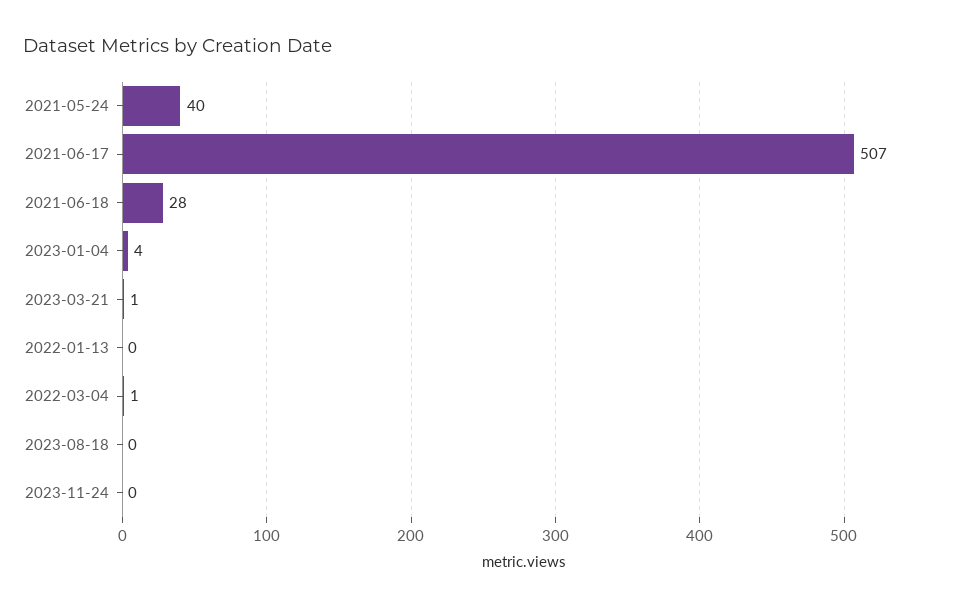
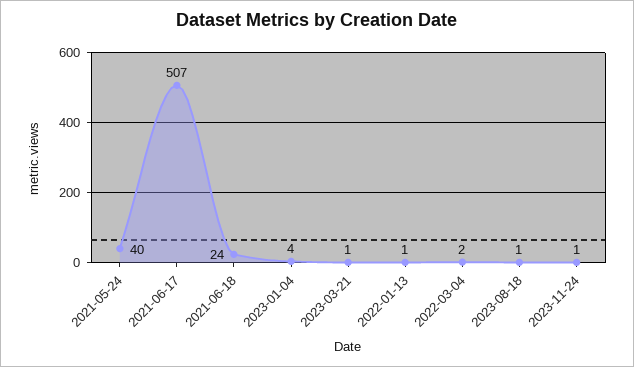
2021-06-18: 28 -> 24
2022-01-13: 0 -> 1
2022-03-04: 1 -> 2
2023-08-18: 0 -> 1
2023-11-24: 0 -> 1

